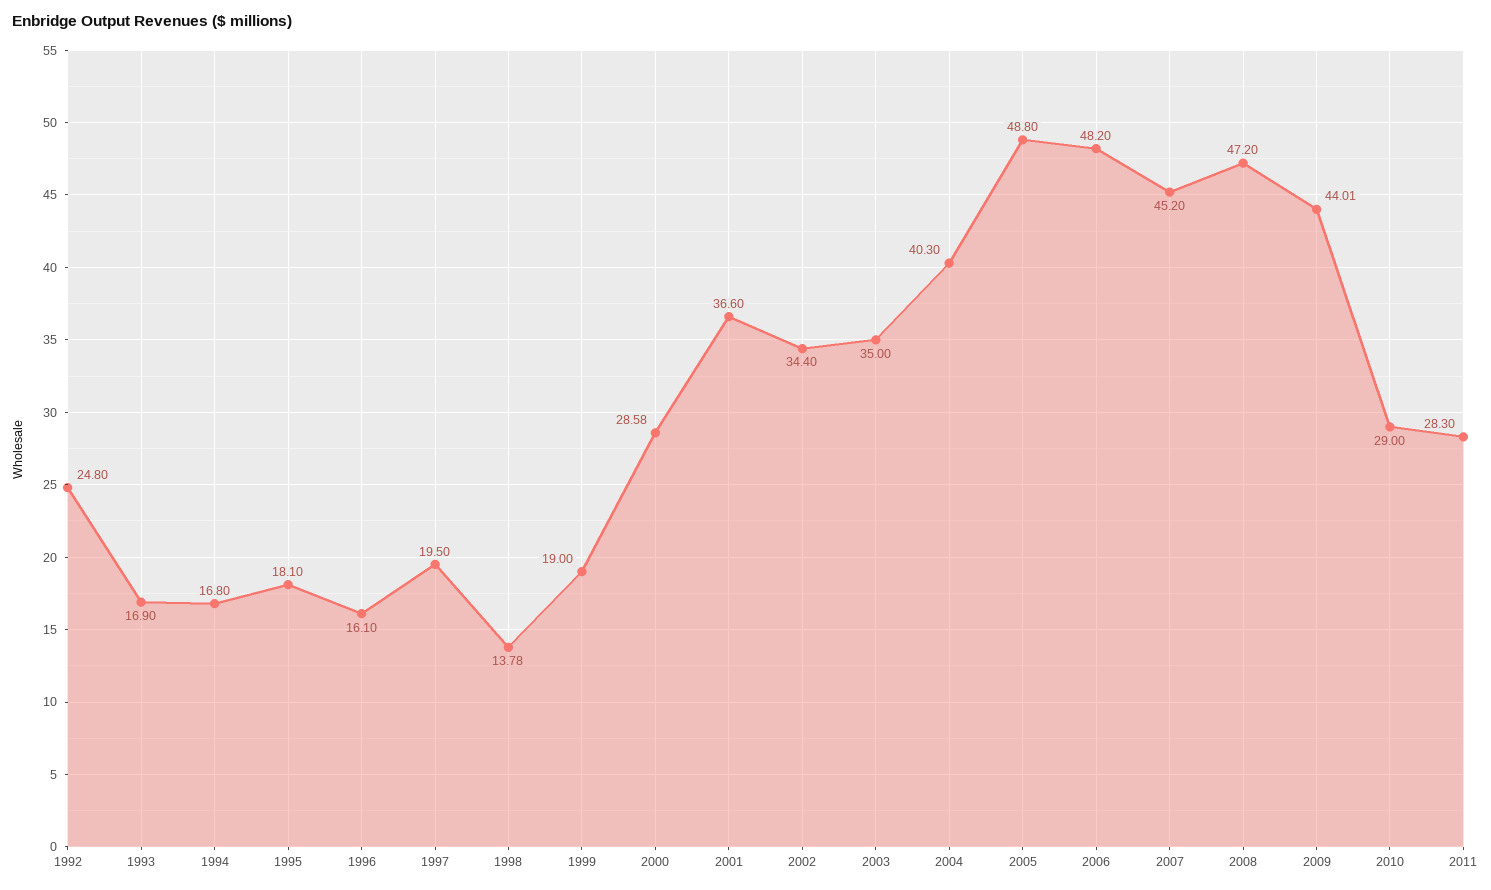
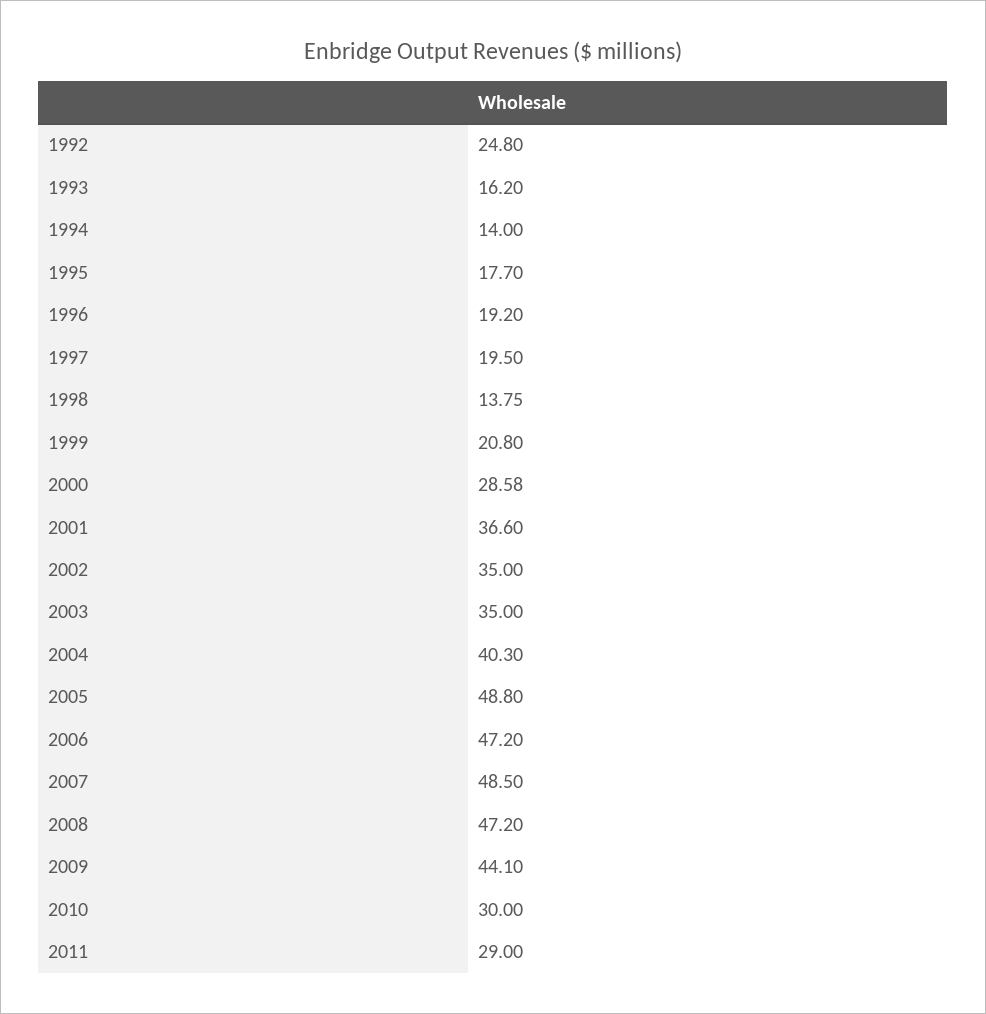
1993: 16.9 -> 16.2
1994: 16.8 -> 14
1995: 18.1 -> 17.7
1996: 16.1 -> 19.2
1998: 13.78 -> 13.75
1999: 19 -> 20.8
2002: 34.4 -> 35
2006: 48.2 -> 47.2
2007: 45.2 -> 48.5
2009: 44.01 -> 44.1
2010: 29 -> 30
2011: 28.3 -> 29

